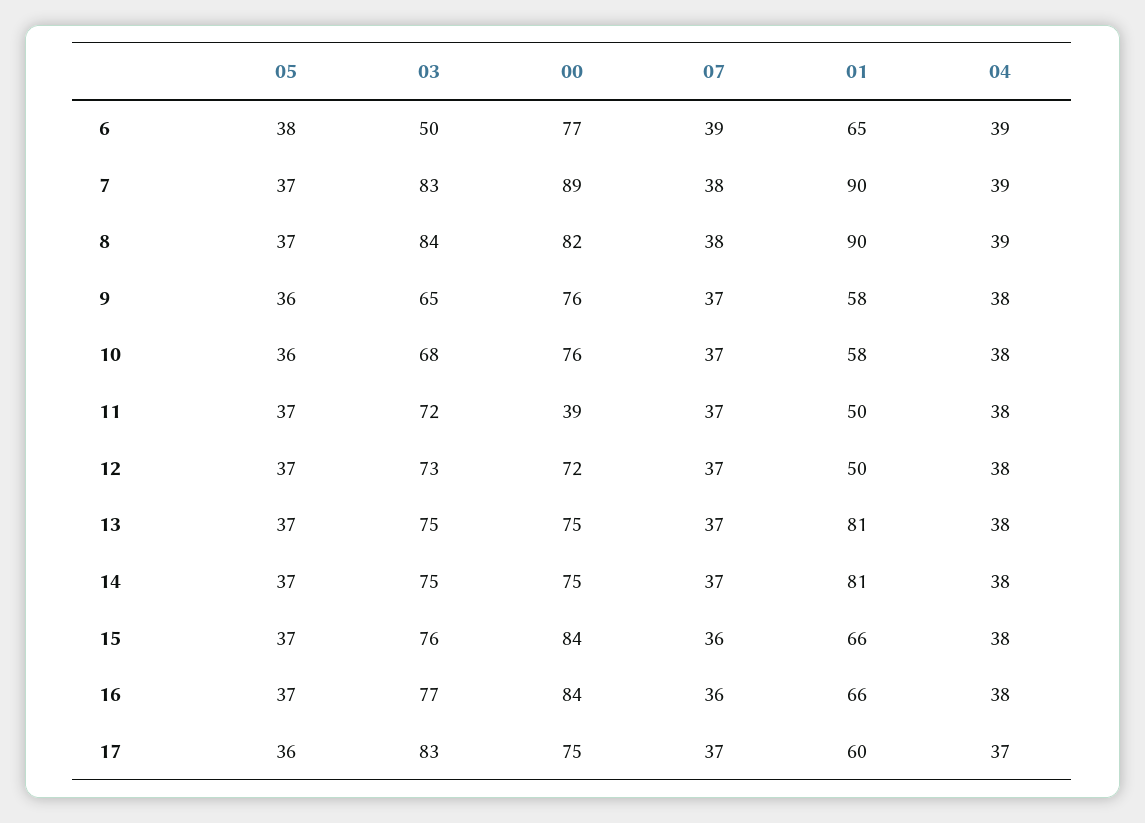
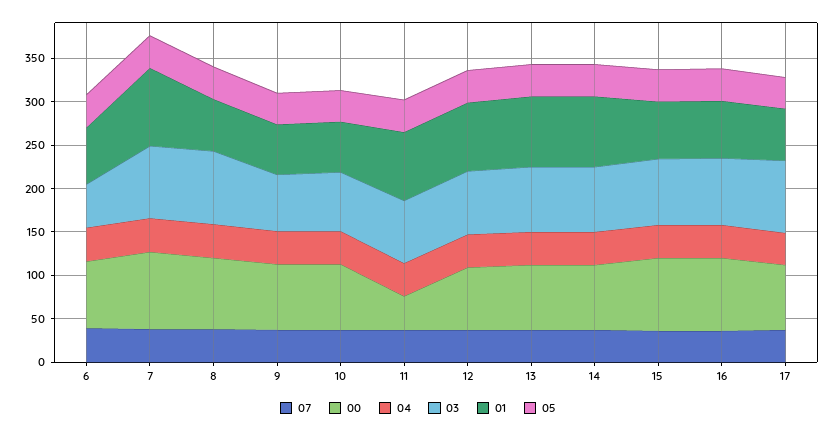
01, 8: 90 -> 60
01, 11: 50 -> 80
01, 12: 50 -> 80

